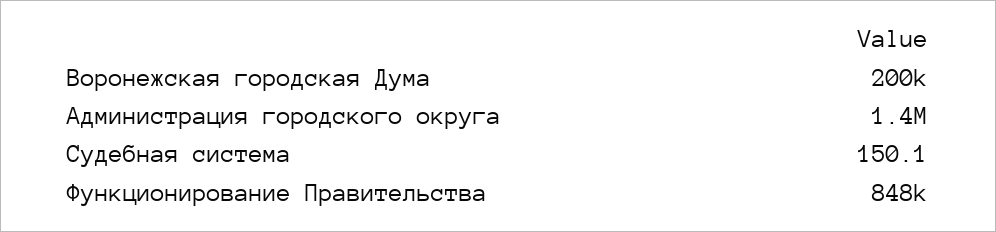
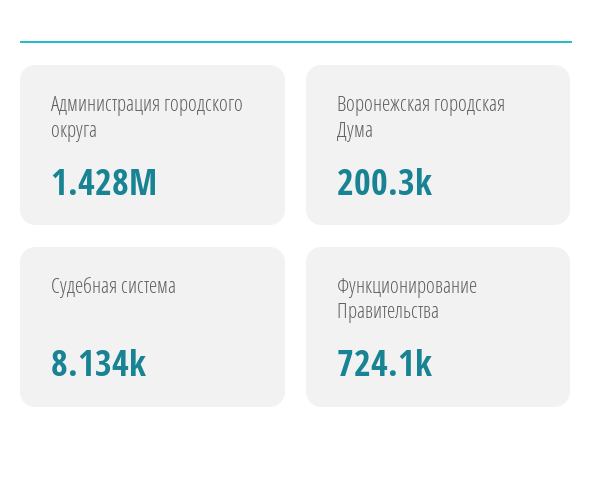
Судебная система: 150.1 -> 8134
Функционирование Правительства: 848000 -> 724100

